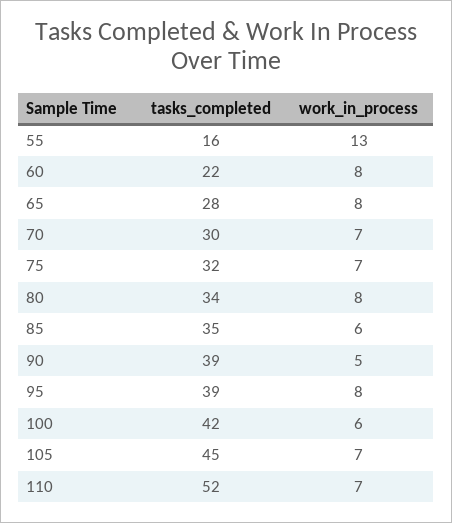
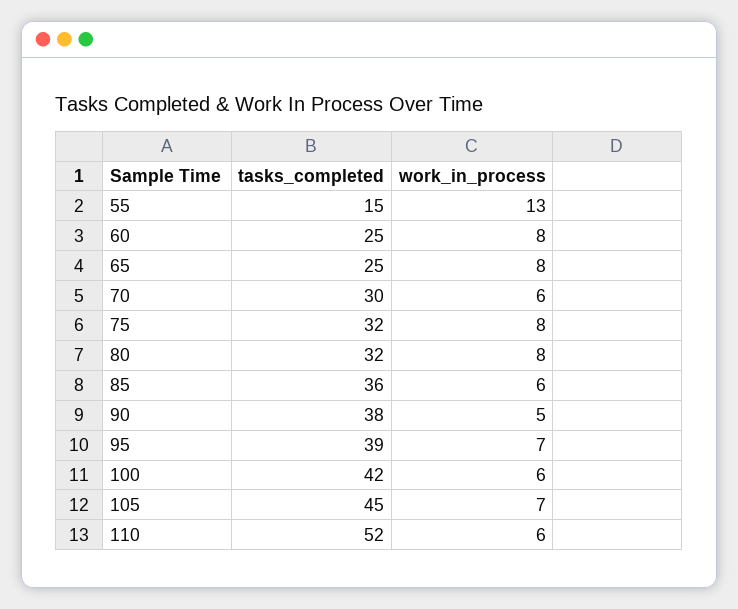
tasks_completed, 55: 16 -> 15
tasks_completed, 60: 22 -> 25
tasks_completed, 65: 28 -> 25
work_in_process, 70: 7 -> 6
work_in_process, 75: 7 -> 8
tasks_completed, 80: 34 -> 32
tasks_completed, 85: 35 -> 36
tasks_completed, 90: 39 -> 38
work_in_process, 95: 8 -> 7
work_in_process, 110: 7 -> 6

